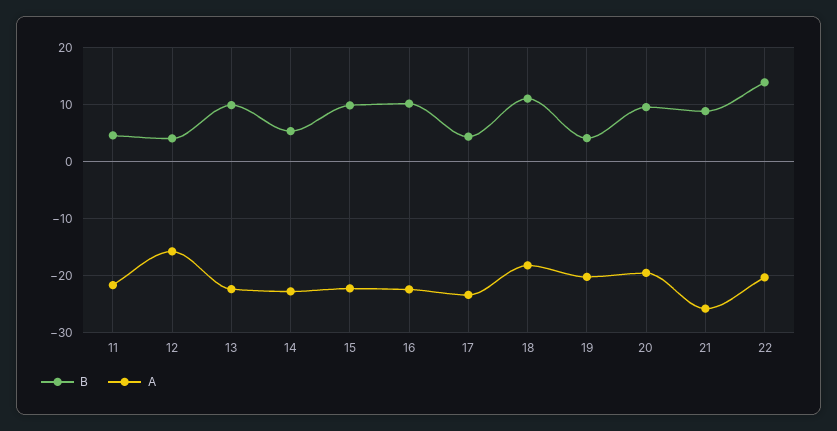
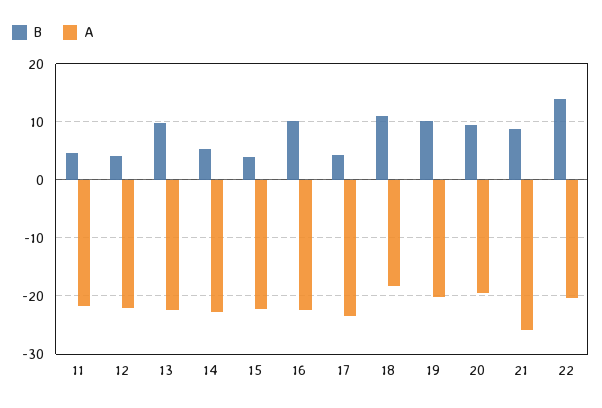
A, 12: -16 -> -22
B, 15: 10 -> 4
B, 19: 4 -> 10

